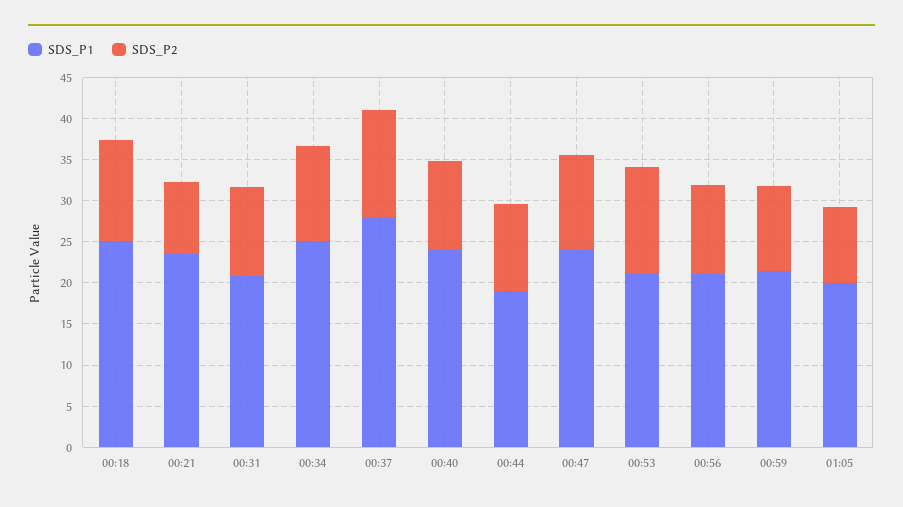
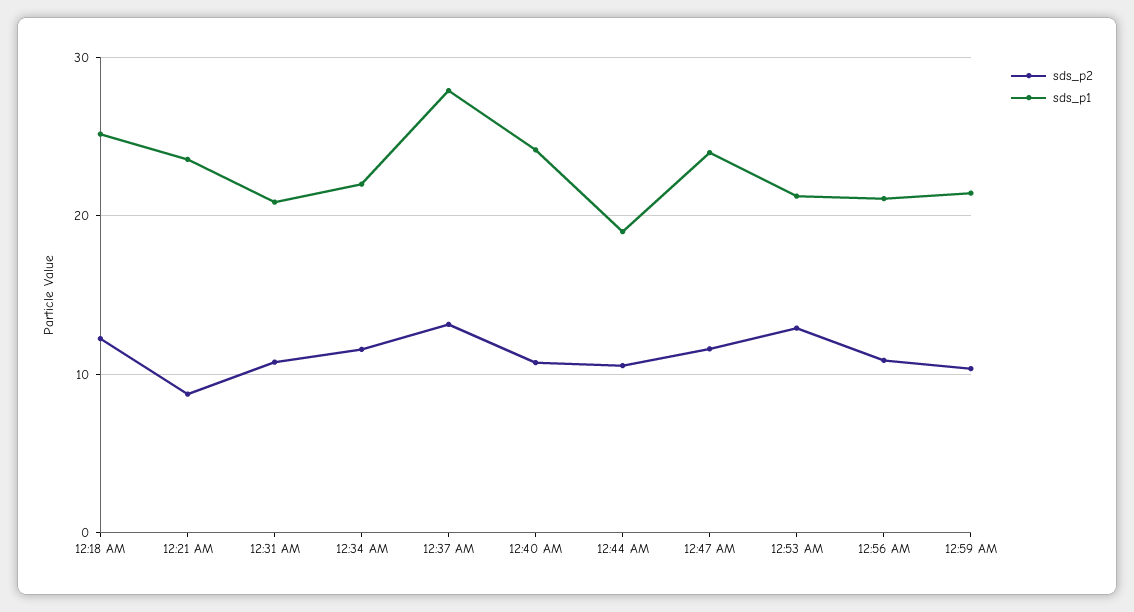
SDS_P1, 00:34: 25 -> 22
SDS_P1, 01:05: 20 -> none
SDS_P2, 01:05: 9 -> none

